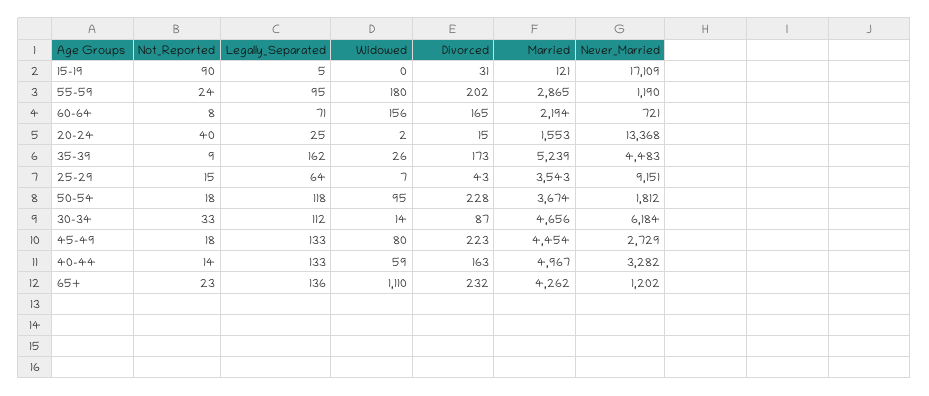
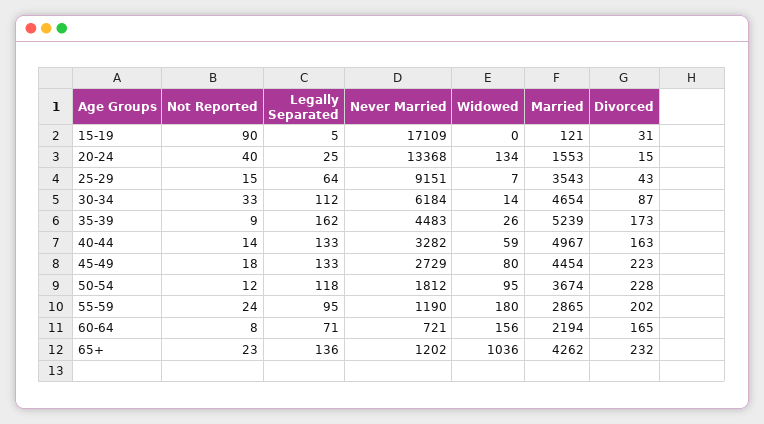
Widowed, 20-24: 2 -> 134
Not_Reported, 50-54: 18 -> 12
Married, 30-34: 4656 -> 4654
Widowed, 65+: 1110 -> 1036

